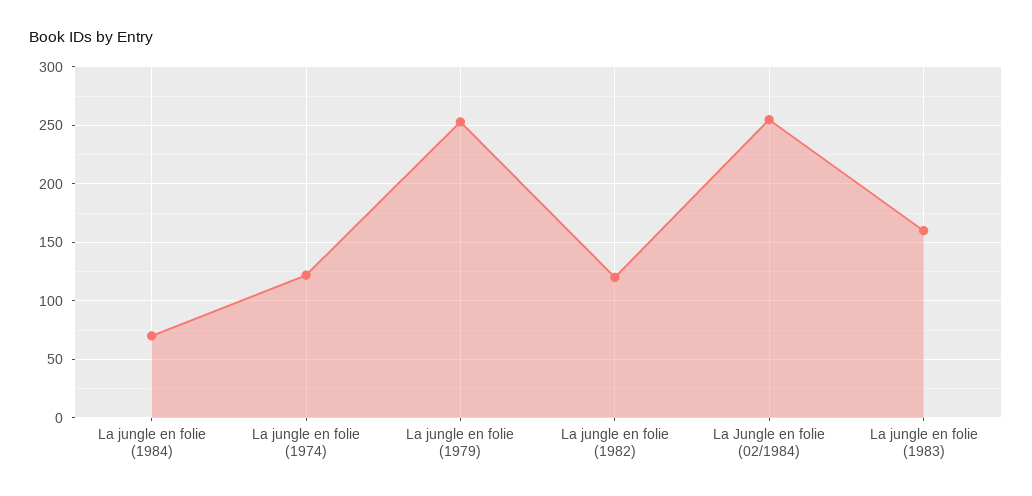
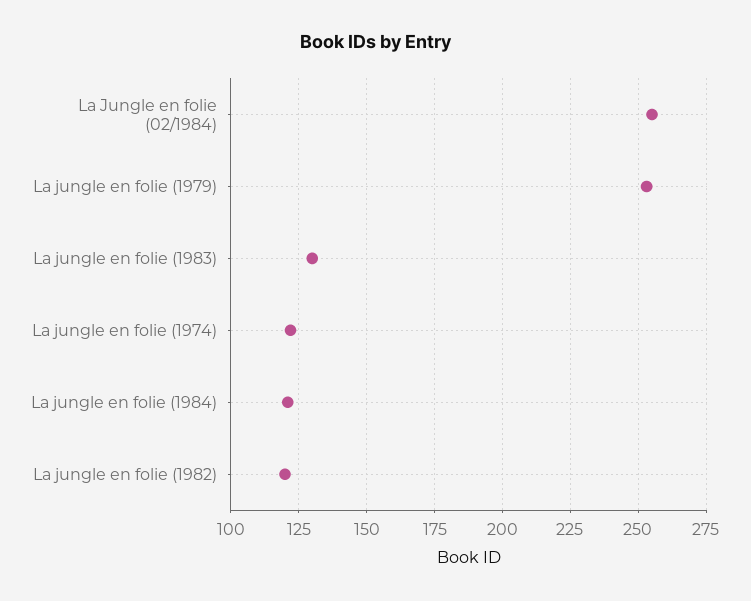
La jungle en folie (1984): 70 -> 120
La jungle en folie (1983): 160 -> 130

